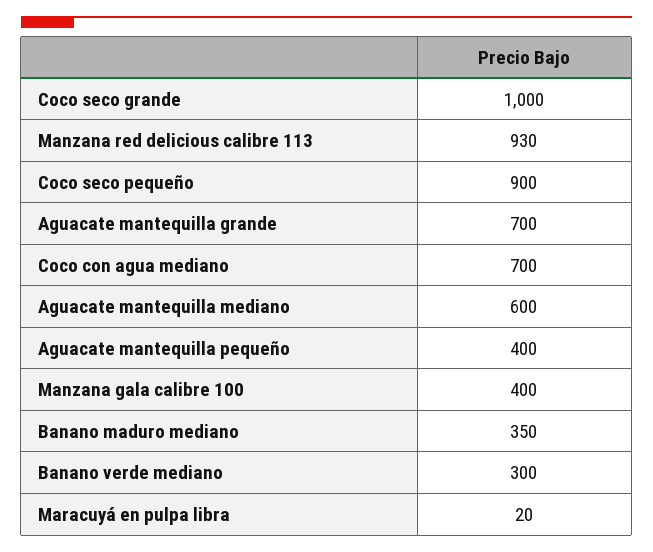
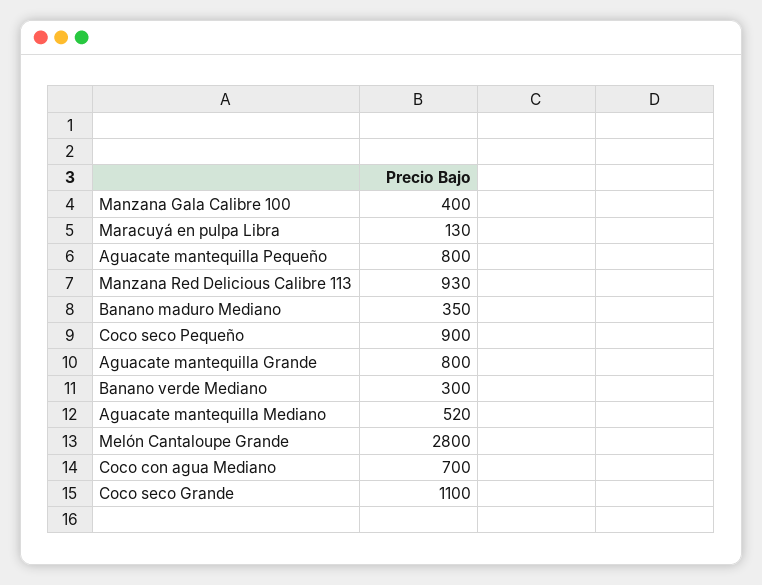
Coco seco grande: 1000 -> 1100
Aguacate mantequilla grande: 700 -> 800
Aguacate mantequilla mediano: 600 -> 520
Aguacate mantequilla pequeño: 400 -> 800
Maracuyá en pulpa libra: 20 -> 130
Melón Cantaloupe Grande: none -> 2800

